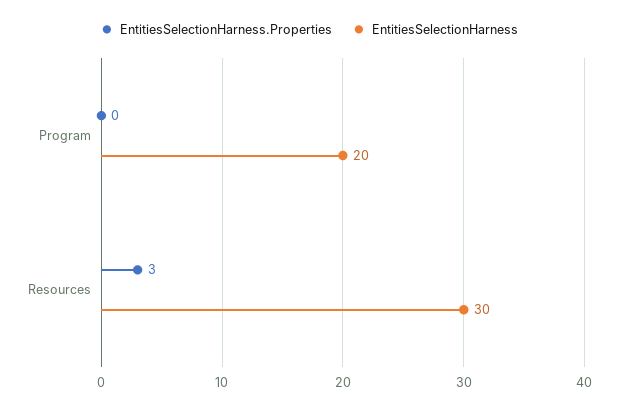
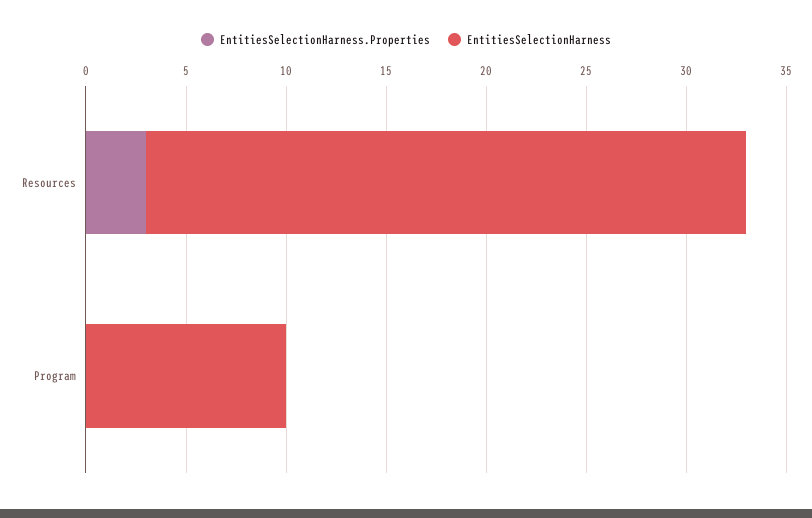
EntitiesSelectionHarness, Program: 20 -> 10

